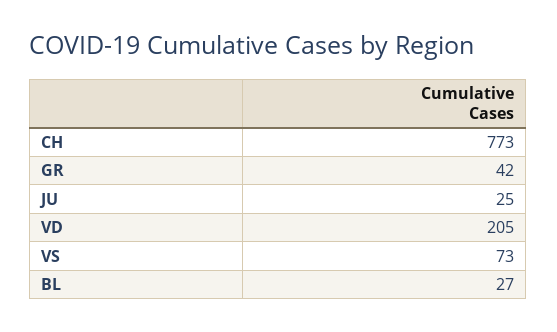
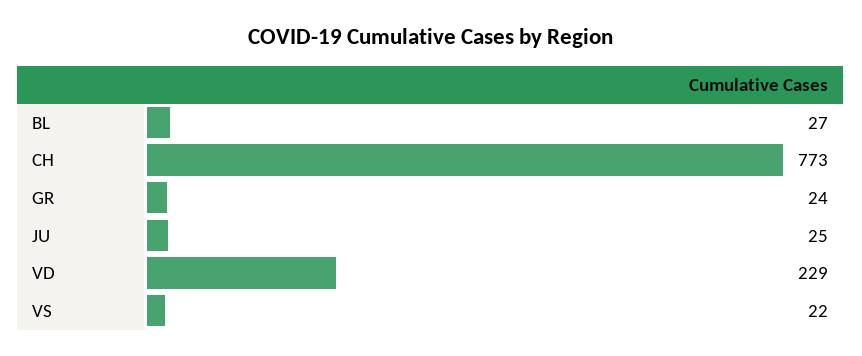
GR: 42 -> 24
VD: 205 -> 229
VS: 73 -> 22

